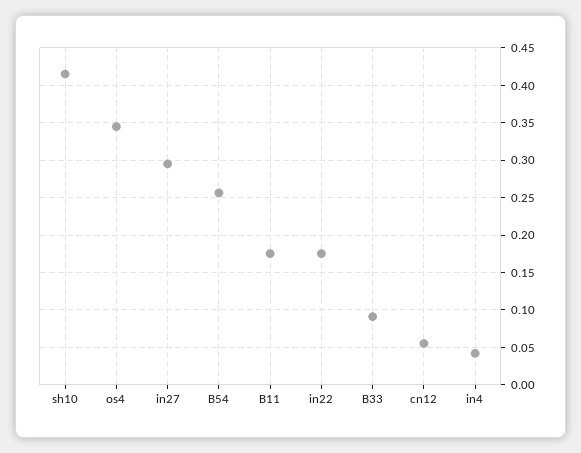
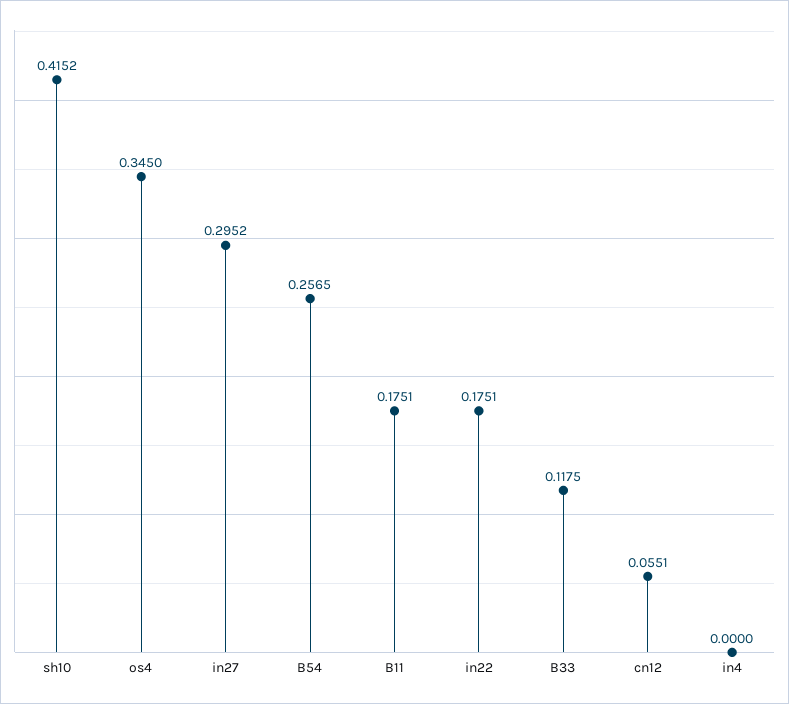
B33: 0.09 -> 0.1175
in4: 0.04 -> 0

